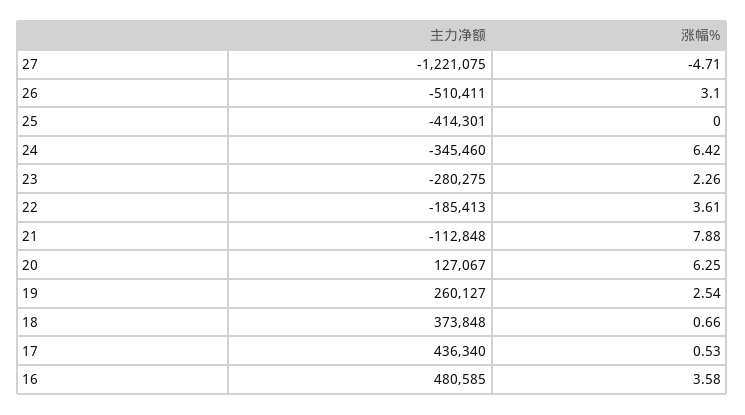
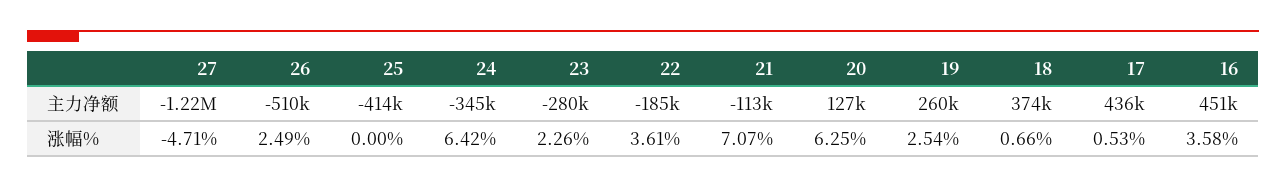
涨幅%, 26: 3.1 -> 2.49
涨幅%, 21: 7.88 -> 7.07
主力净额, 16: 480585 -> 451000

